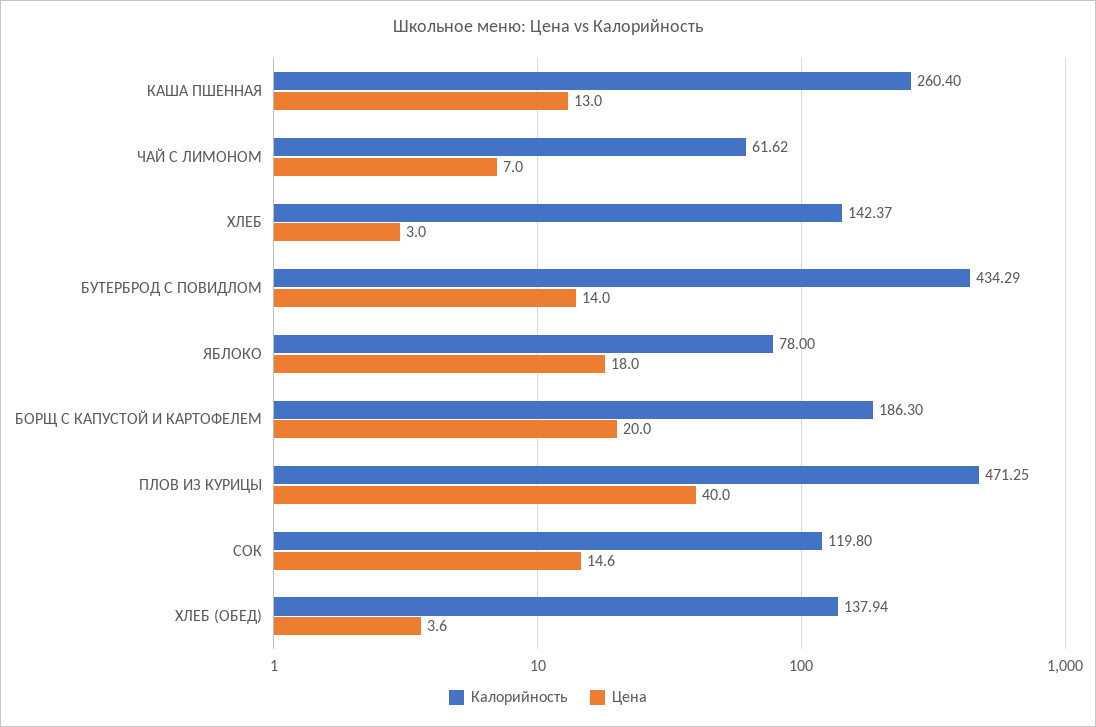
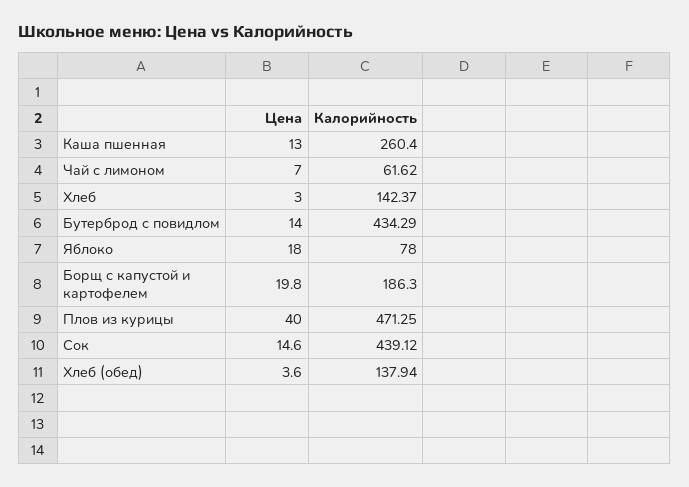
Цена, БОРЩ С КАПУСТОЙ И КАРТОФЕЛЕМ: 20 -> 19.8
Калорийность, СОК: 119.8 -> 439.12

